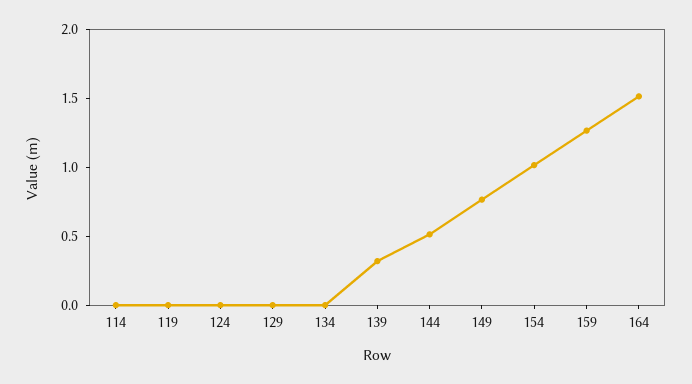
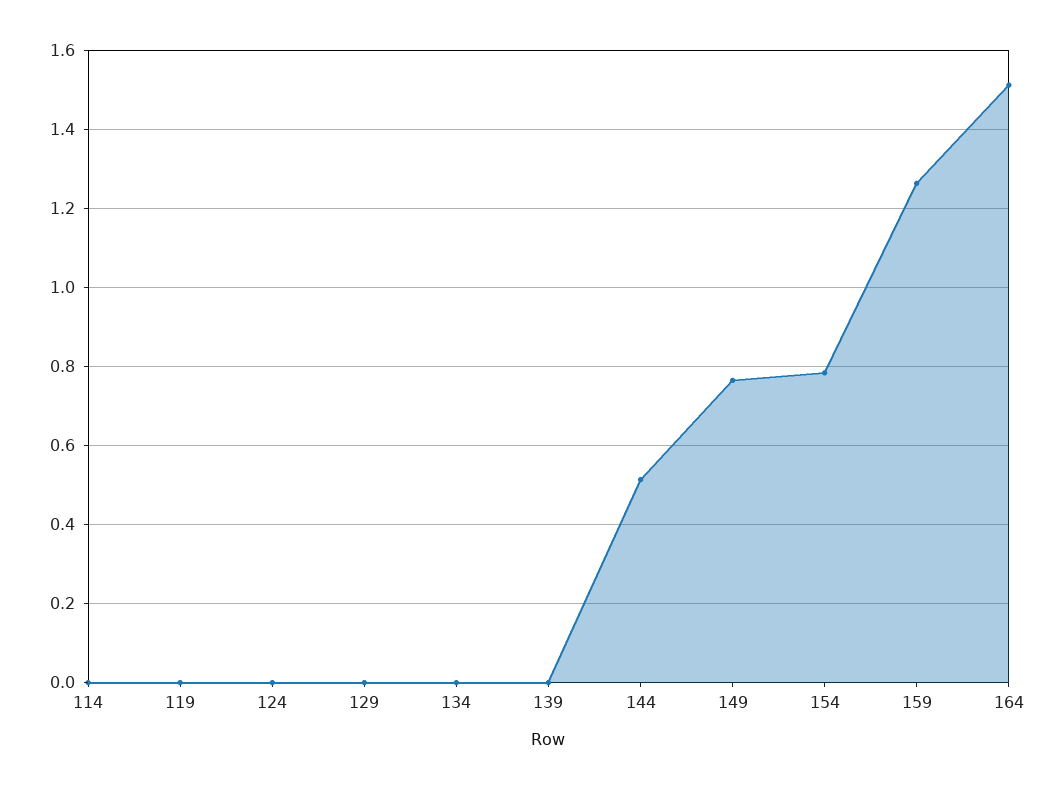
139: 0.3 -> 0
154: 1 -> 0.78

